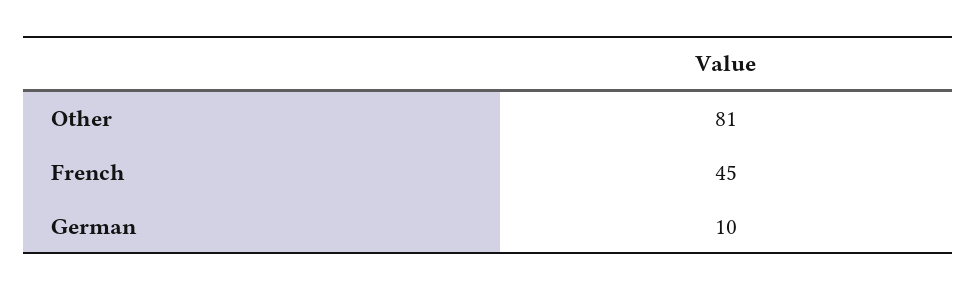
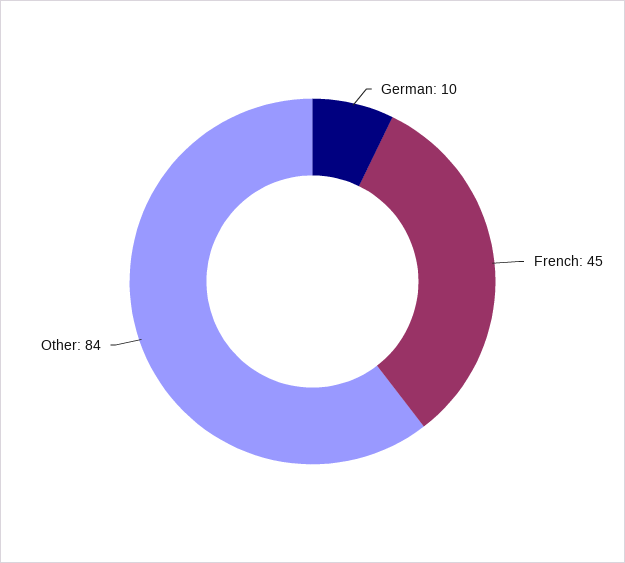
Other: 81 -> 84

